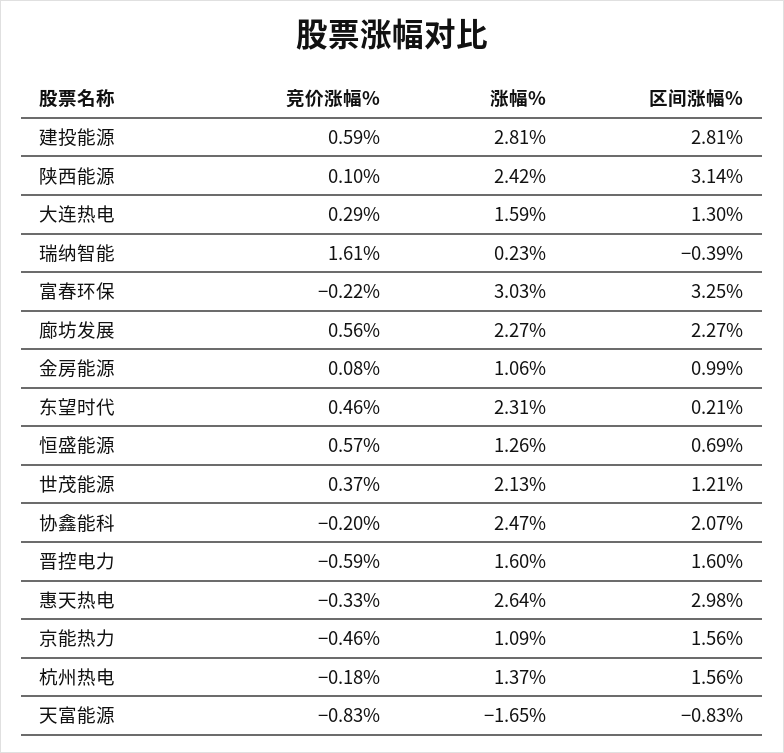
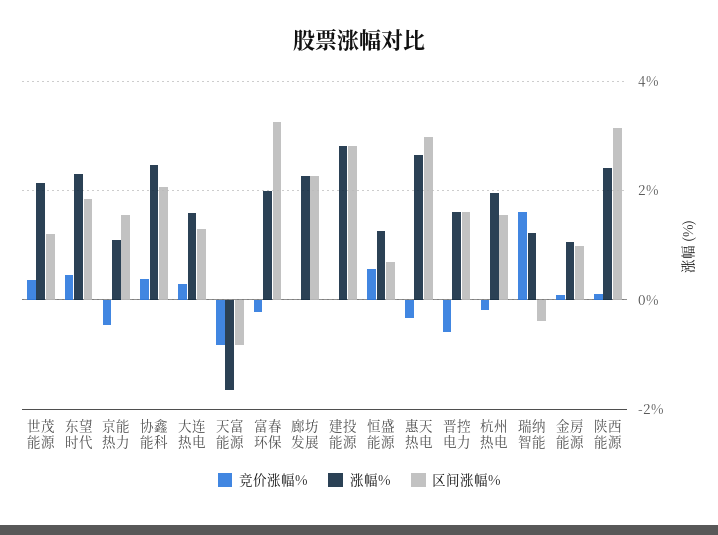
竞价涨幅%, 建投能源: 0.59 -> 0
涨幅%, 瑞纳智能: 0.23 -> 1.2
涨幅%, 富春环保: 3.03 -> 2
竞价涨幅%, 廊坊发展: 0.56 -> 0
区间涨幅%, 东望时代: 0.21 -> 1.8
竞价涨幅%, 协鑫能科: -0.2 -> 0.4
涨幅%, 杭州热电: 1.37 -> 2

